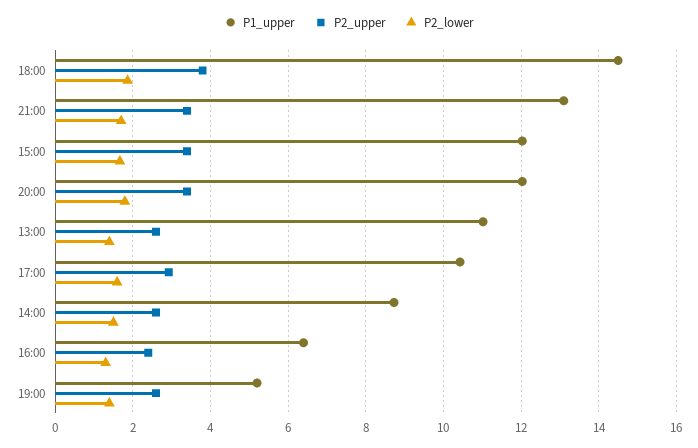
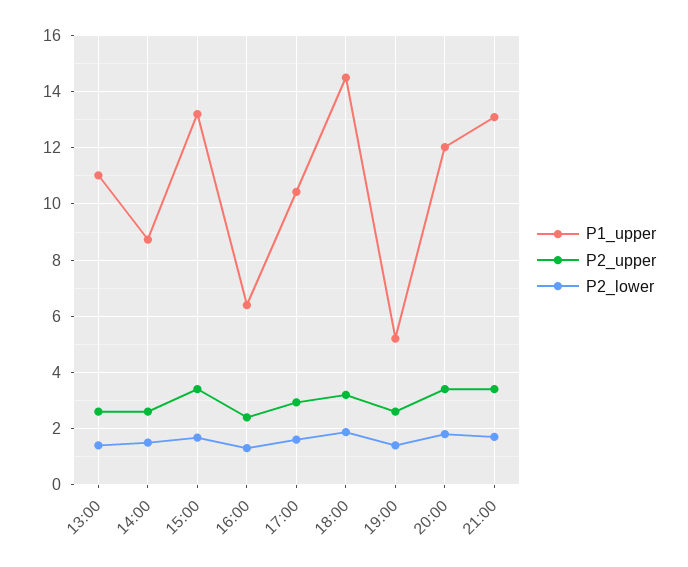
P2_upper, 18:00: 3.8 -> 3.25
P1_upper, 15:00: 12 -> 13.25

